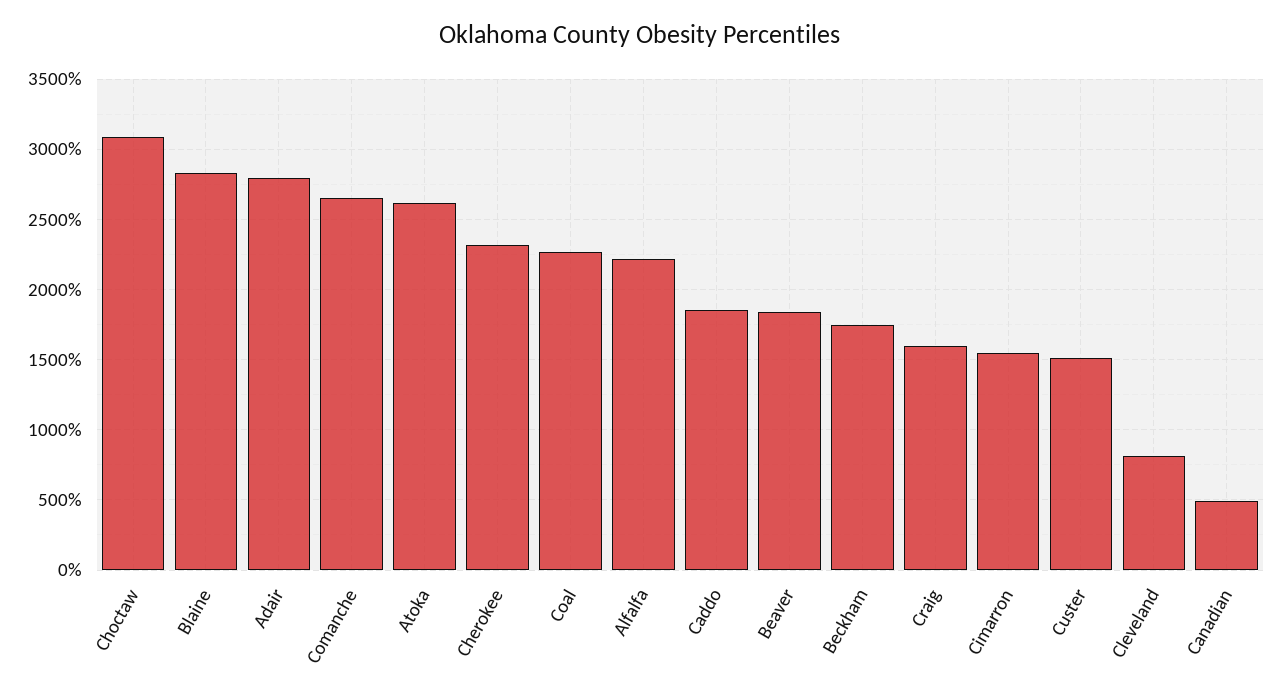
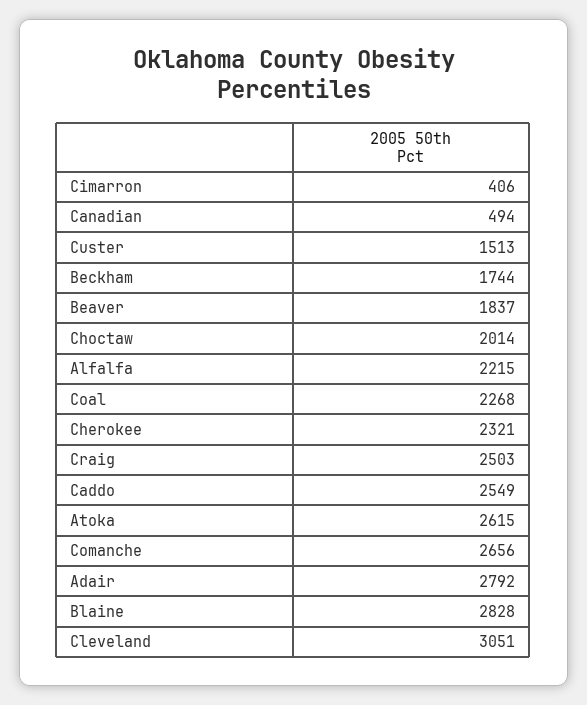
Choctaw: 3100 -> 2014
Caddo: 1850 -> 2549
Craig: 1600 -> 2503
Cimarron: 1550 -> 406
Cleveland: 800 -> 3051

